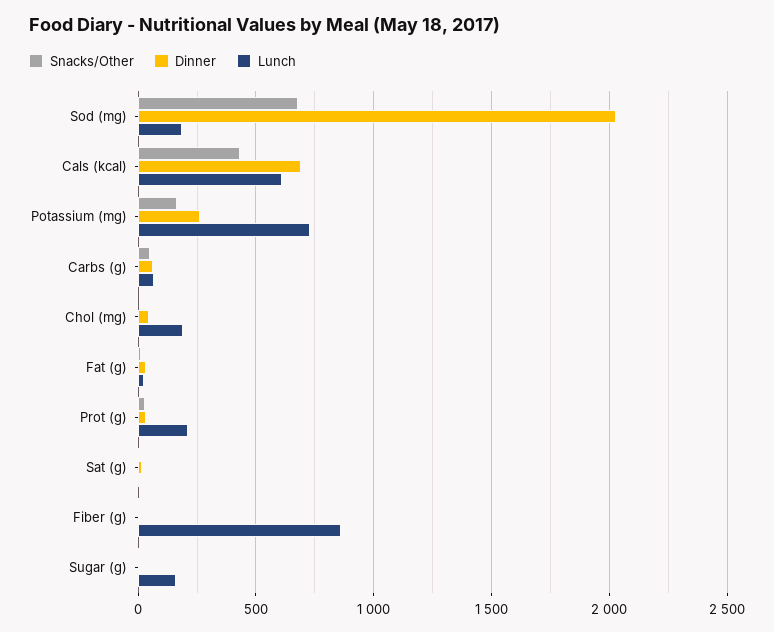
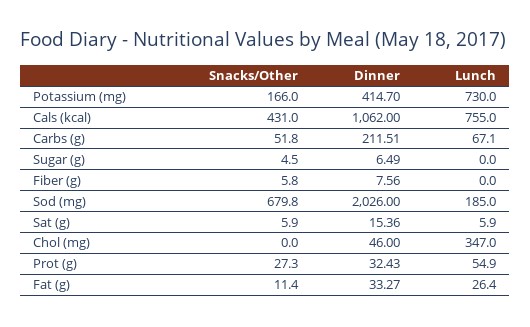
Dinner, Cals (kcal): 700 -> 1062
Lunch, Cals (kcal): 600 -> 755
Dinner, Potassium (mg): 250 -> 414.7
Dinner, Carbs (g): 50 -> 211.51
Lunch, Chol (mg): 200 -> 347
Lunch, Prot (g): 200 -> 54.9
Lunch, Fiber (g): 850 -> 0
Lunch, Sugar (g): 150 -> 0

